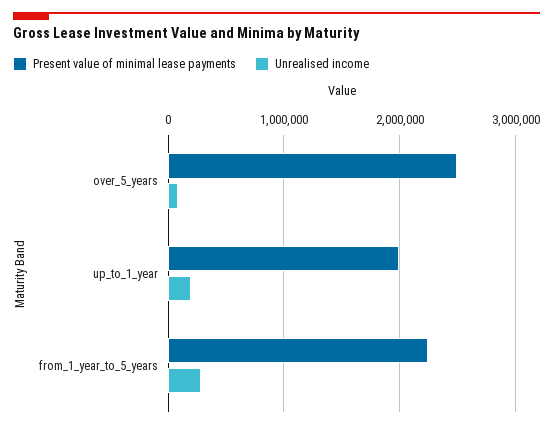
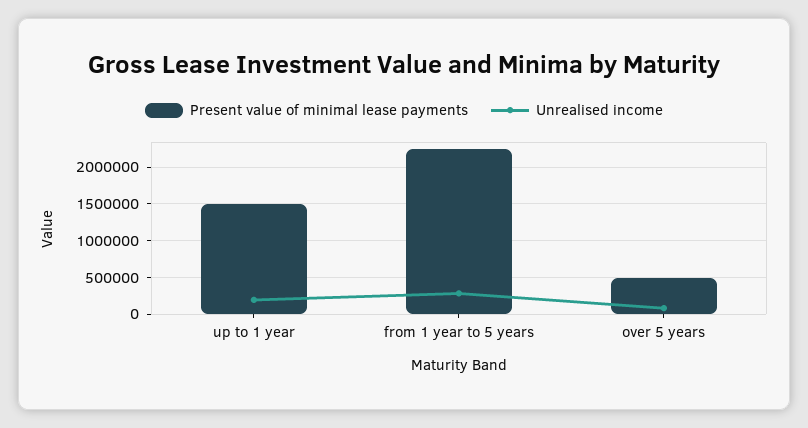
Present value of minimal lease payments, over_5_years: 2500000 -> 500000
Present value of minimal lease payments, up_to_1_year: 2000000 -> 1500000

